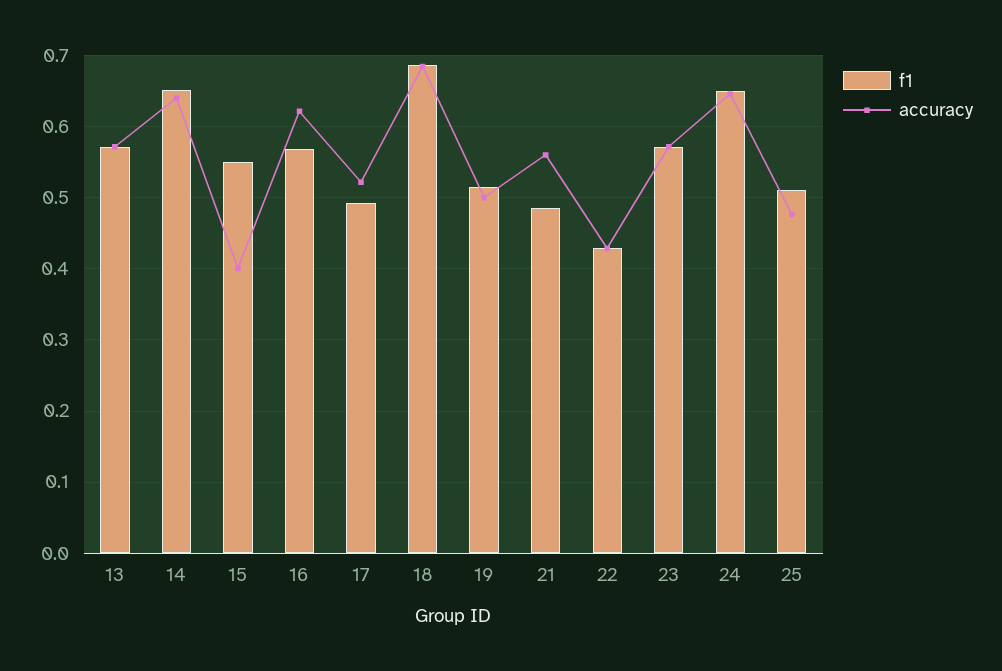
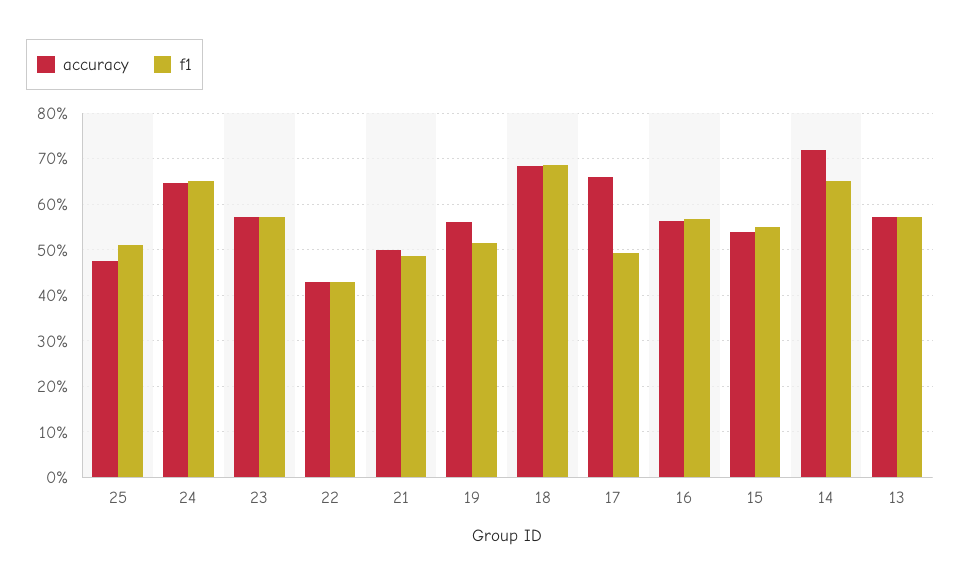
accuracy, 14: 0.64 -> 0.72
accuracy, 15: 0.4 -> 0.54
accuracy, 16: 0.62 -> 0.56
accuracy, 17: 0.52 -> 0.66
accuracy, 19: 0.5 -> 0.56
accuracy, 21: 0.56 -> 0.5

